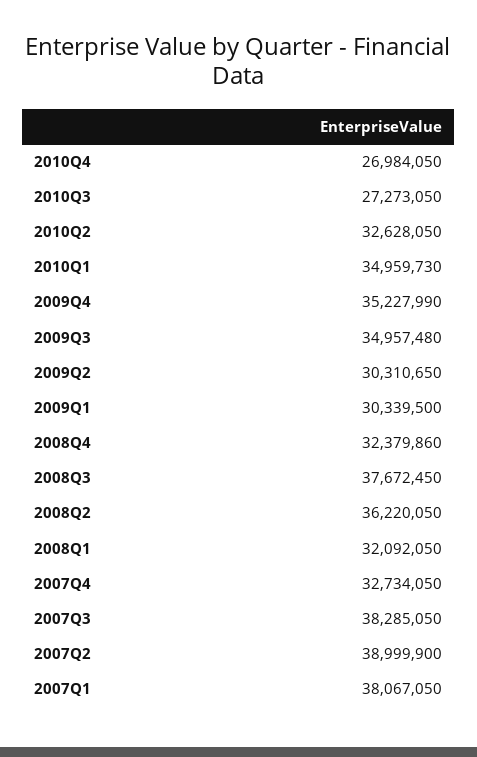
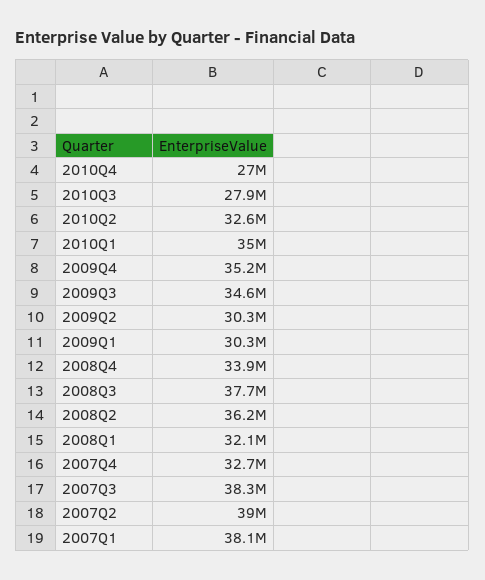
2010Q3: 27273050 -> 27900000
2009Q3: 34957480 -> 34600000
2008Q4: 32379860 -> 33900000

